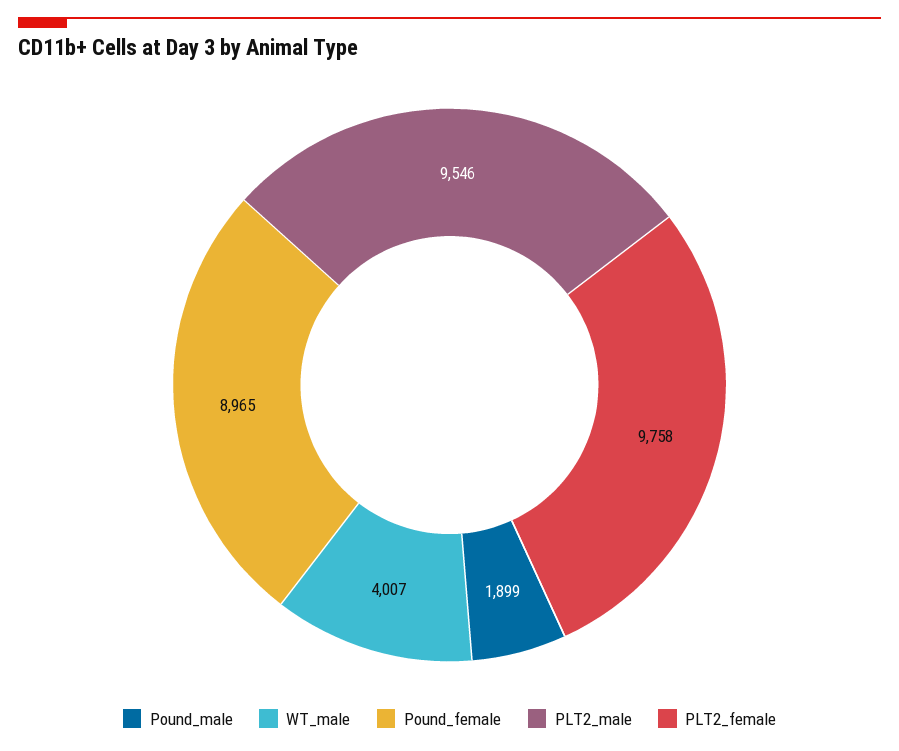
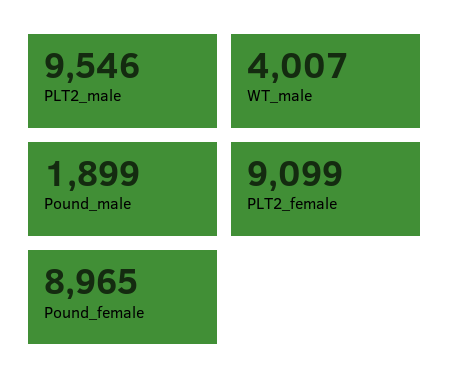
PLT2_female: 9758 -> 9099

